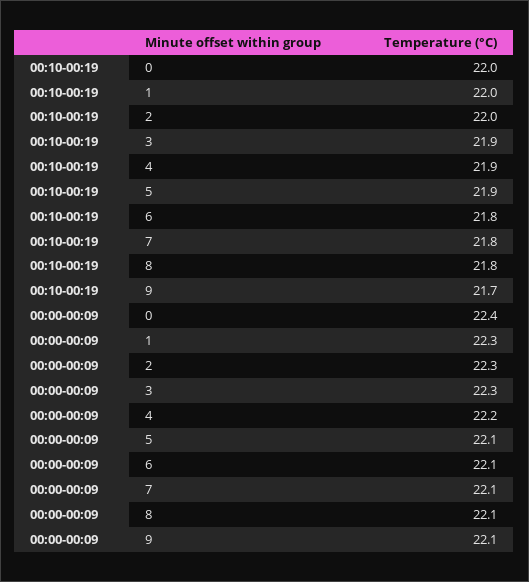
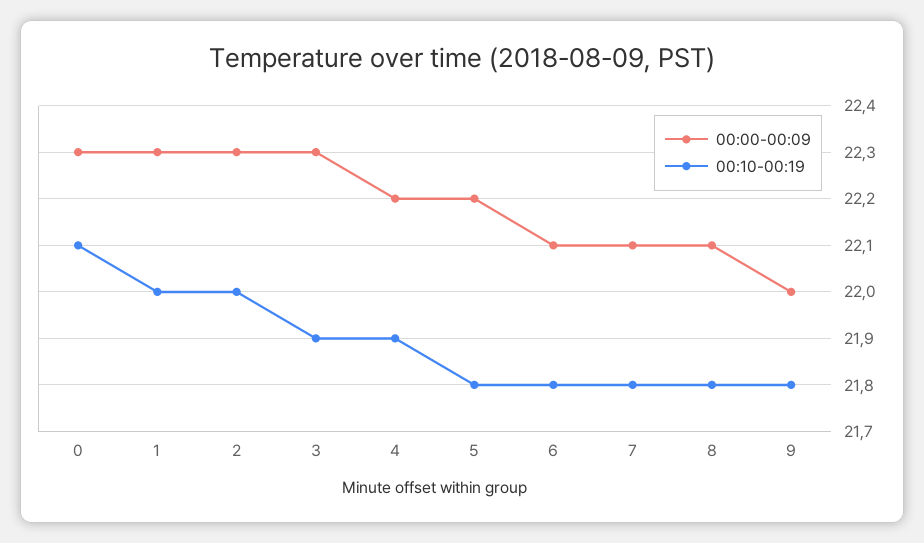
00:10-00:19, 0: 22 -> 22.1
00:10-00:19, 5: 21.9 -> 21.8
00:10-00:19, 9: 21.7 -> 21.8
00:00-00:09, 0: 22.4 -> 22.3
00:00-00:09, 5: 22.1 -> 22.2
00:00-00:09, 9: 22.1 -> 22

